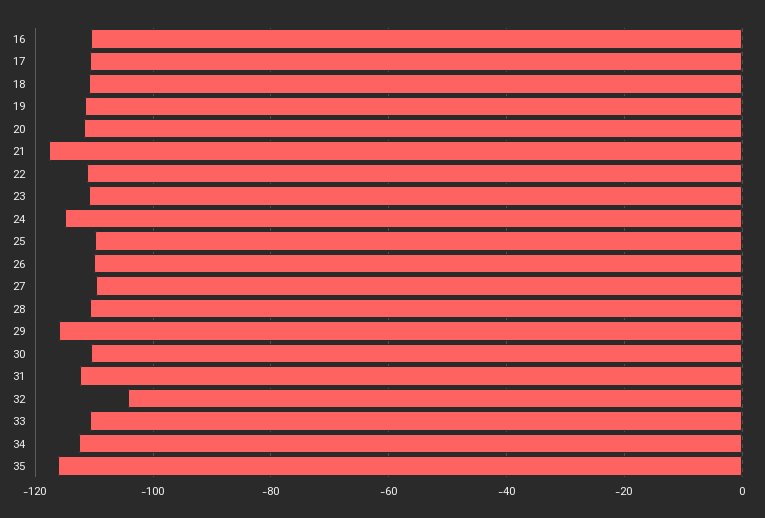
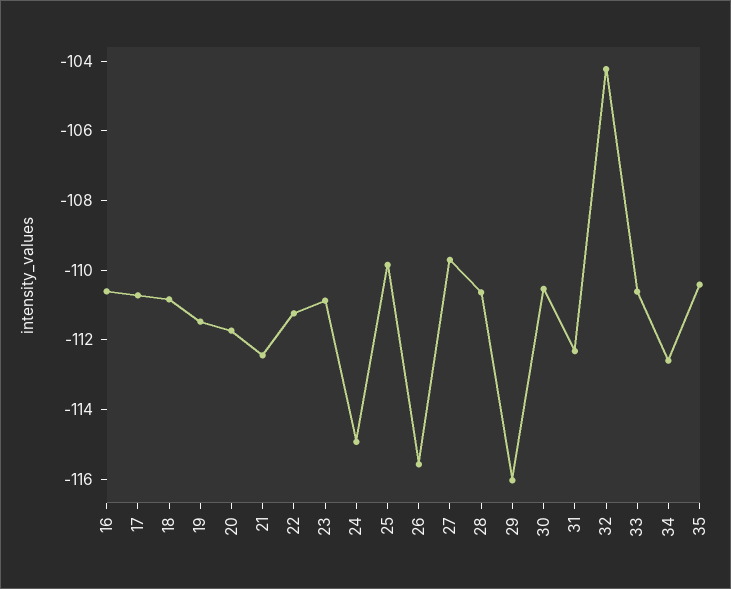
21: -118 -> -112.5
26: -110 -> -115.5
35: -116 -> -110.5

